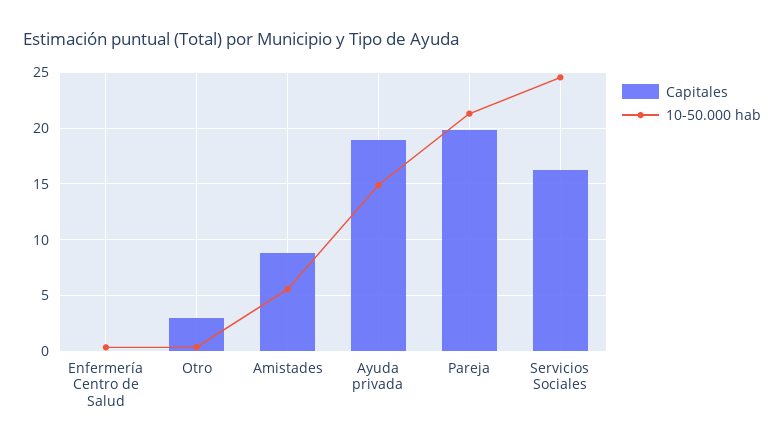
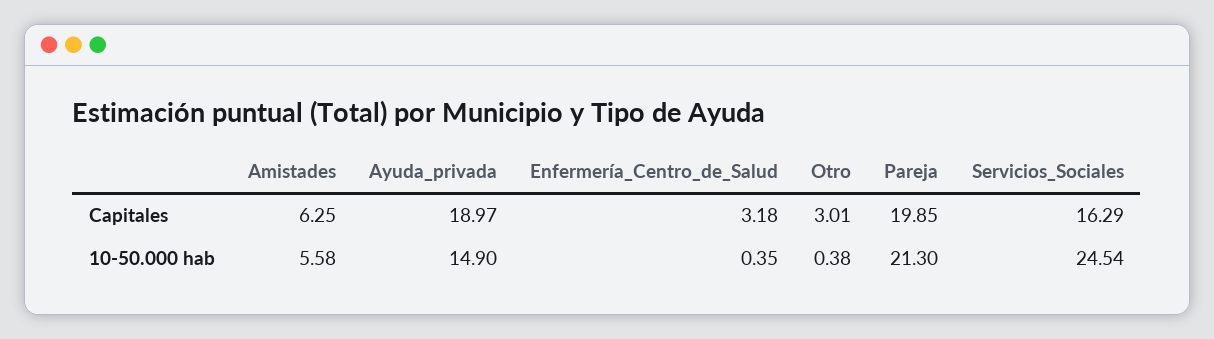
Capitales, Enfermería Centro de Salud: 0 -> 3.18
Capitales, Amistades: 9 -> 6.25

